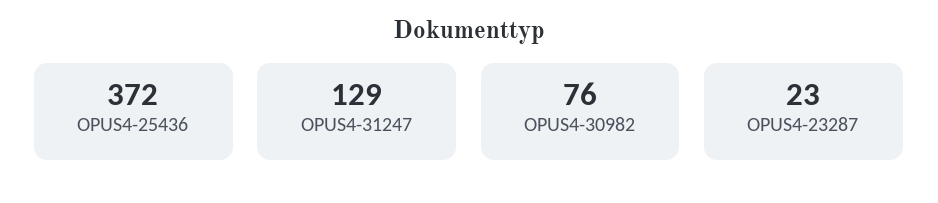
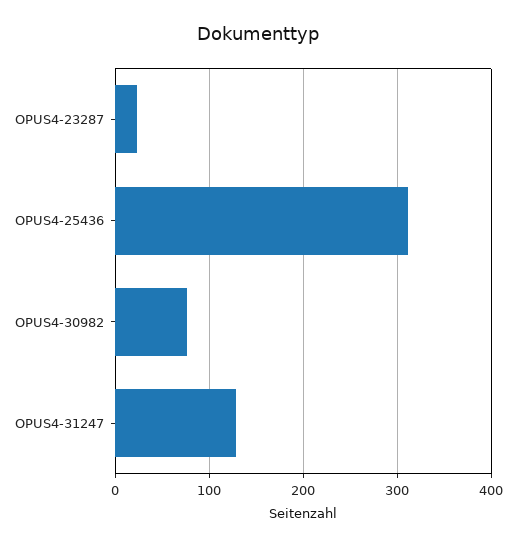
OPUS4-25436: 372 -> 310

